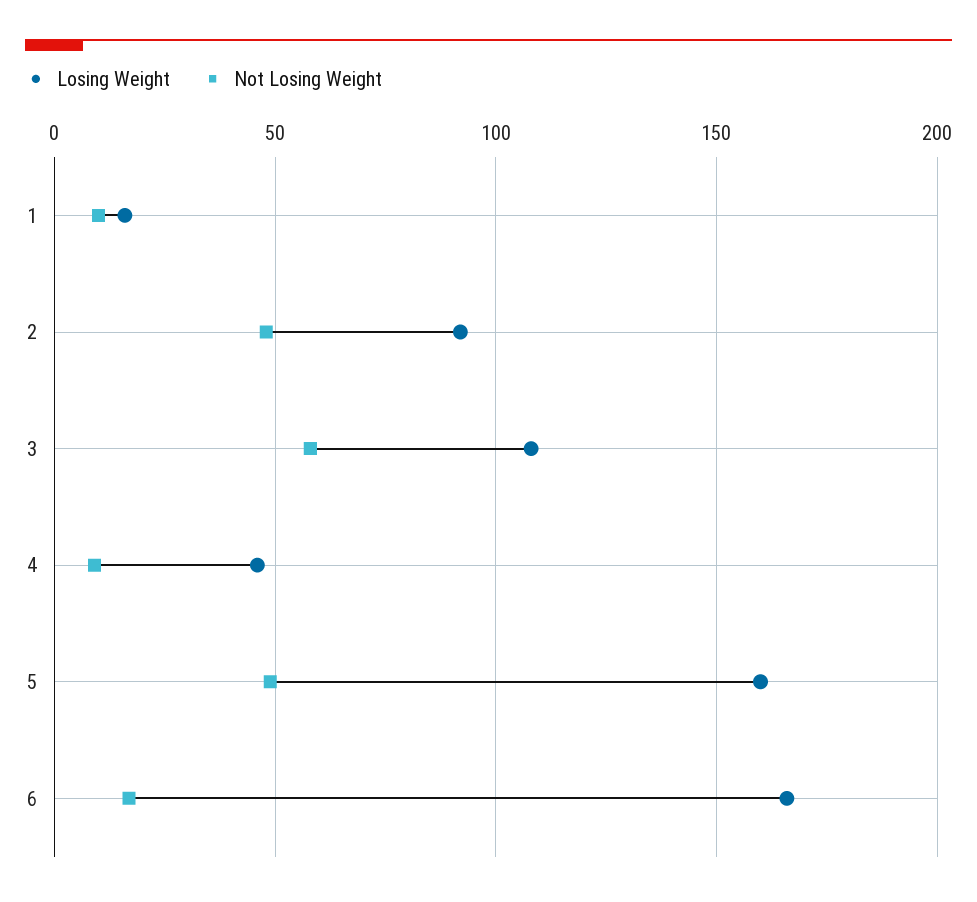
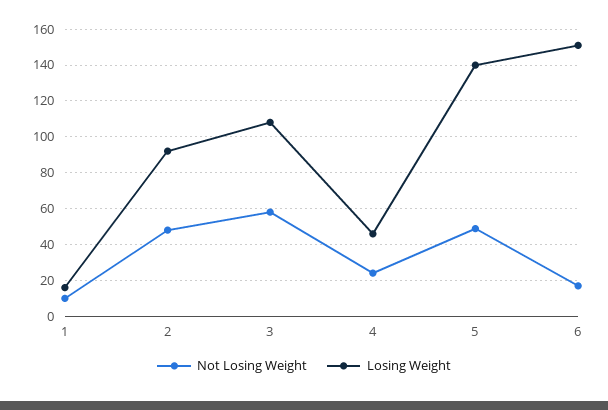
Not Losing Weight, 4: 10 -> 25
Losing Weight, 5: 160 -> 140
Losing Weight, 6: 165 -> 150

